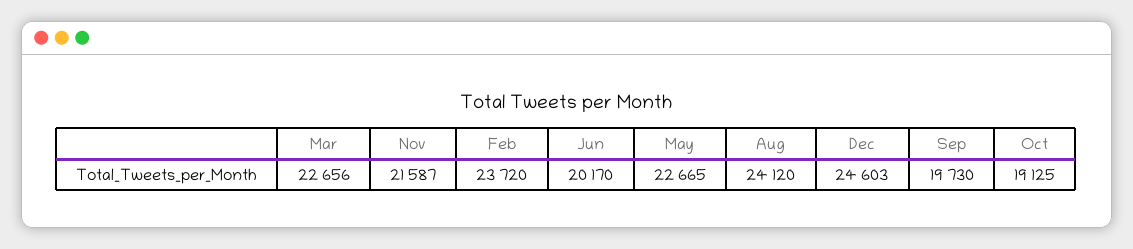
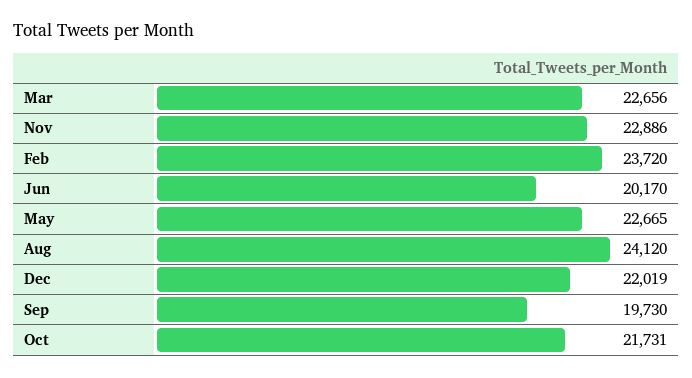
Nov: 21587 -> 22886
Dec: 24603 -> 22019
Oct: 19125 -> 21731

